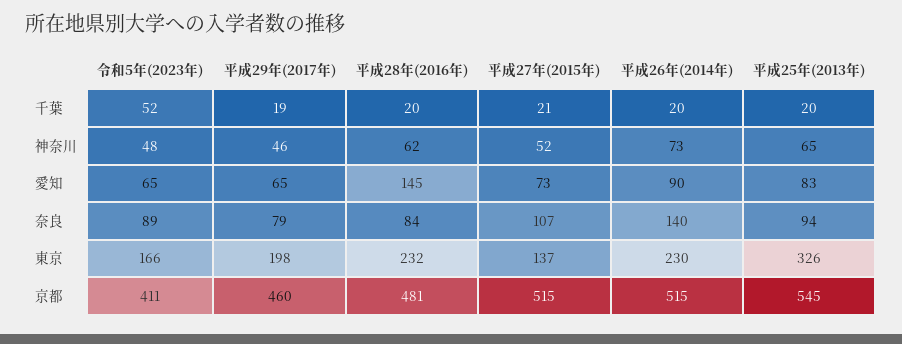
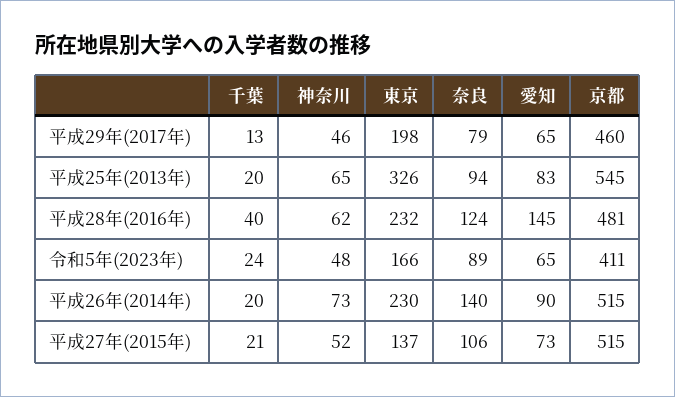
令和5年(2023年), 千葉: 52 -> 24
平成29年(2017年), 千葉: 19 -> 13
平成28年(2016年), 千葉: 20 -> 40
平成28年(2016年), 奈良: 84 -> 124
平成27年(2015年), 奈良: 107 -> 106

